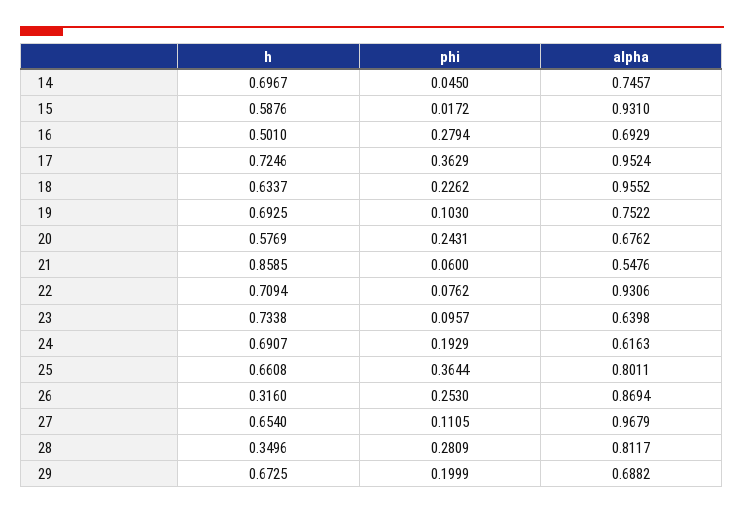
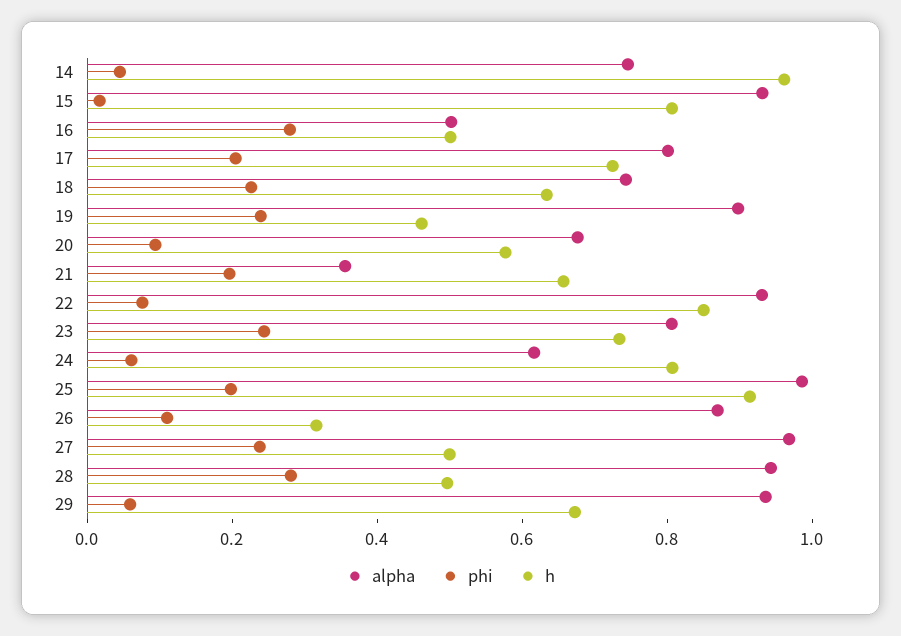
h, 14: 0.6967 -> 0.95
h, 15: 0.5876 -> 0.8
alpha, 16: 0.6929 -> 0.5
phi, 17: 0.3629 -> 0.2
alpha, 17: 0.9524 -> 0.8
alpha, 18: 0.9552 -> 0.75
h, 19: 0.6925 -> 0.45
phi, 19: 0.103 -> 0.25
alpha, 19: 0.7522 -> 0.9
phi, 20: 0.2431 -> 0.1
h, 21: 0.8585 -> 0.65
phi, 21: 0.06 -> 0.2
alpha, 21: 0.5476 -> 0.35
h, 22: 0.7094 -> 0.85
phi, 23: 0.0957 -> 0.25
alpha, 23: 0.6398 -> 0.8
h, 24: 0.6907 -> 0.8
phi, 24: 0.1929 -> 0.05
h, 25: 0.6608 -> 0.9
phi, 25: 0.3644 -> 0.2
alpha, 25: 0.8011 -> 1
phi, 26: 0.253 -> 0.1
h, 27: 0.654 -> 0.5
phi, 27: 0.1105 -> 0.25
h, 28: 0.3496 -> 0.5
alpha, 28: 0.8117 -> 0.95
phi, 29: 0.1999 -> 0.05
alpha, 29: 0.6882 -> 0.95

